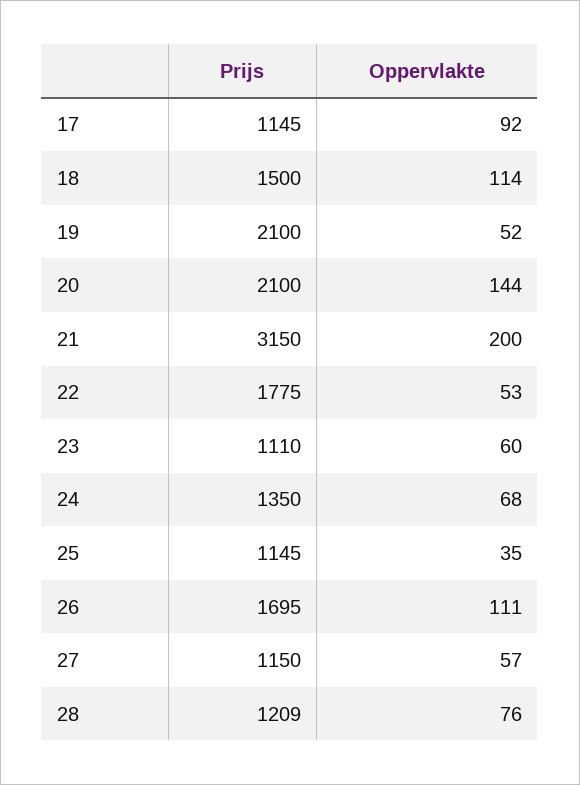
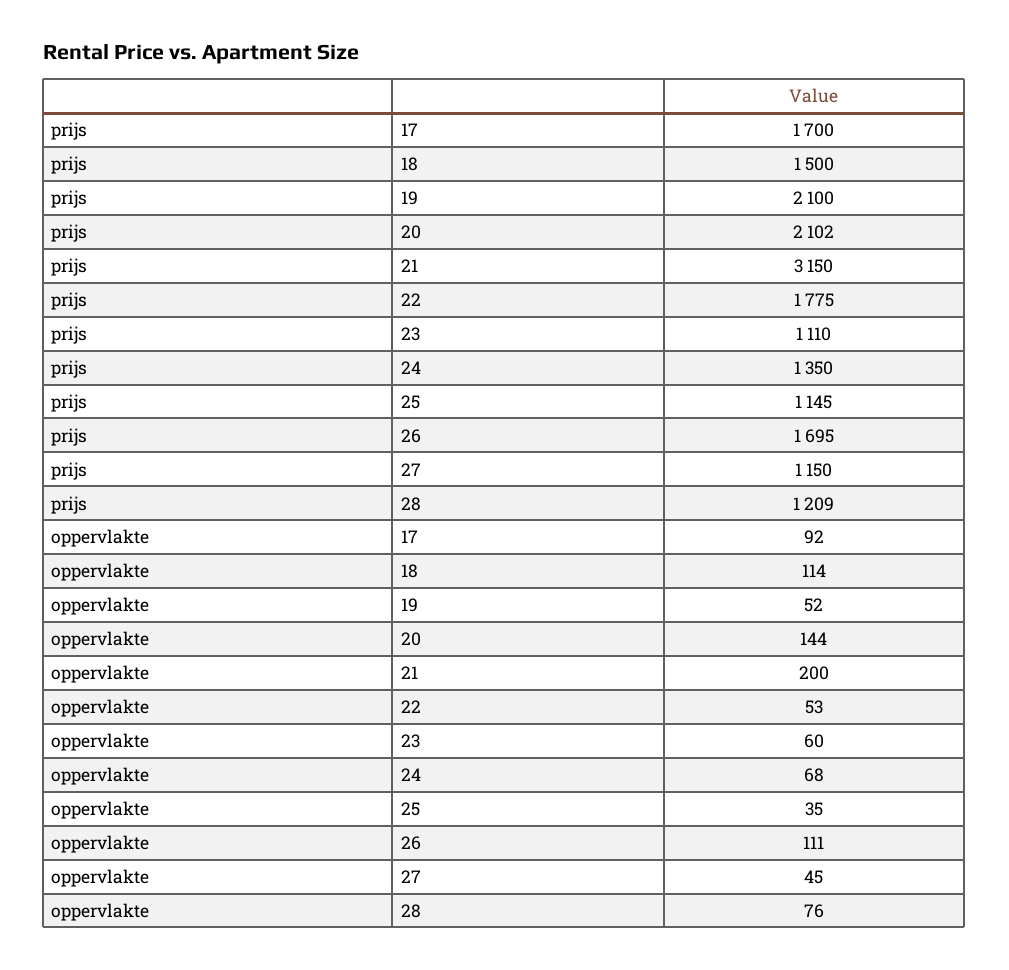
Prijs, 17: 1145 -> 1700
Prijs, 20: 2100 -> 2102
Oppervlakte, 27: 57 -> 45

